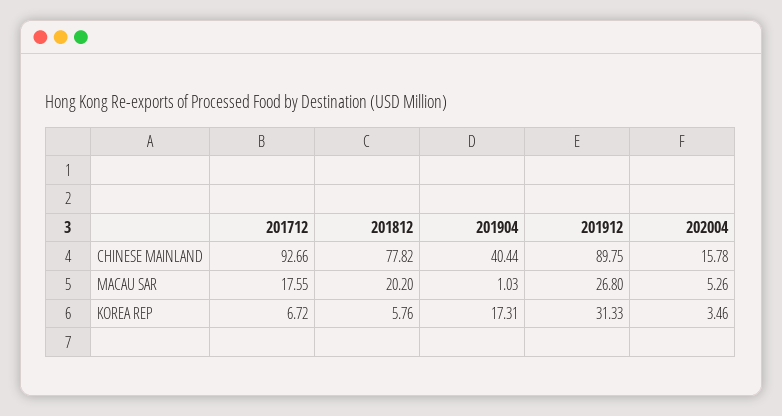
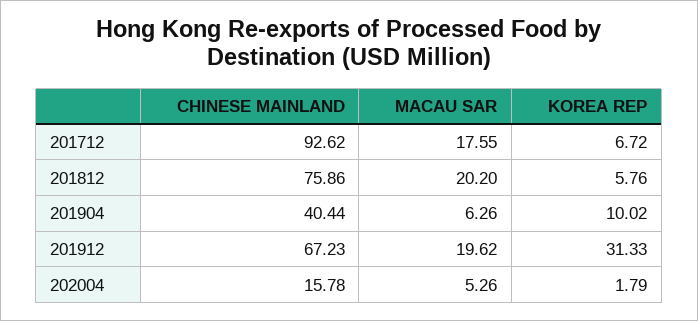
201712, CHINESE MAINLAND: 92.66 -> 92.62
201812, CHINESE MAINLAND: 77.82 -> 75.86
201912, CHINESE MAINLAND: 89.75 -> 67.23
201904, MACAU SAR: 1.03 -> 6.26
201912, MACAU SAR: 26.8 -> 19.62
201904, KOREA REP: 17.31 -> 10.02
202004, KOREA REP: 3.46 -> 1.79

